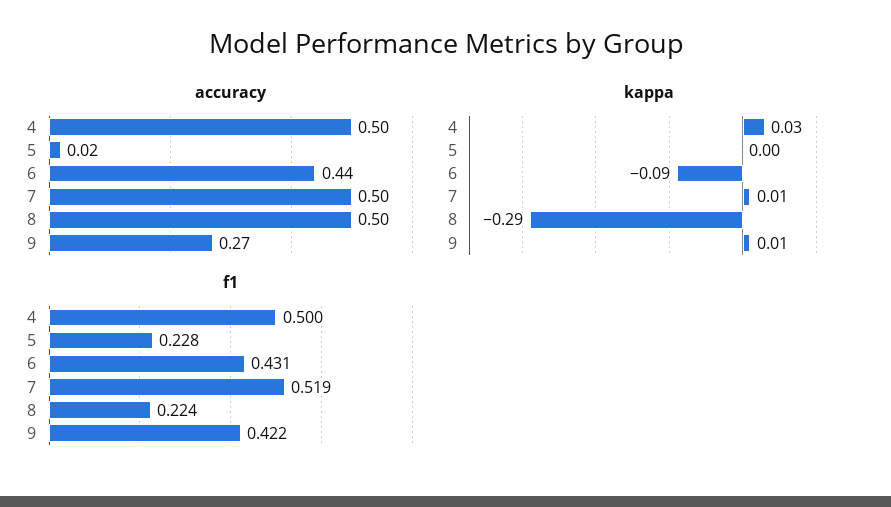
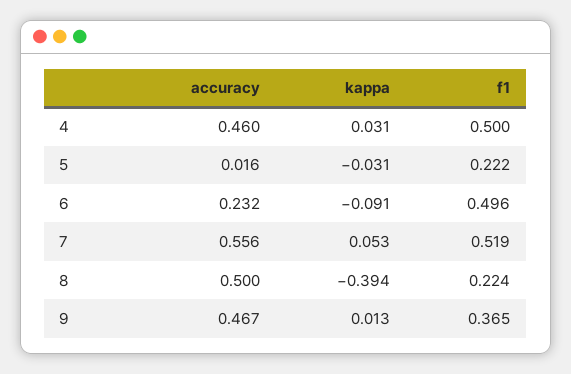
accuracy, 4: 0.5 -> 0.46
accuracy, 6: 0.44 -> 0.232
accuracy, 7: 0.5 -> 0.556
accuracy, 9: 0.27 -> 0.467
kappa, 5: 0 -> -0.031
kappa, 7: 0.01 -> 0.053
kappa, 8: -0.29 -> -0.394
f1, 5: 0.228 -> 0.222
f1, 6: 0.431 -> 0.496
f1, 9: 0.422 -> 0.365

